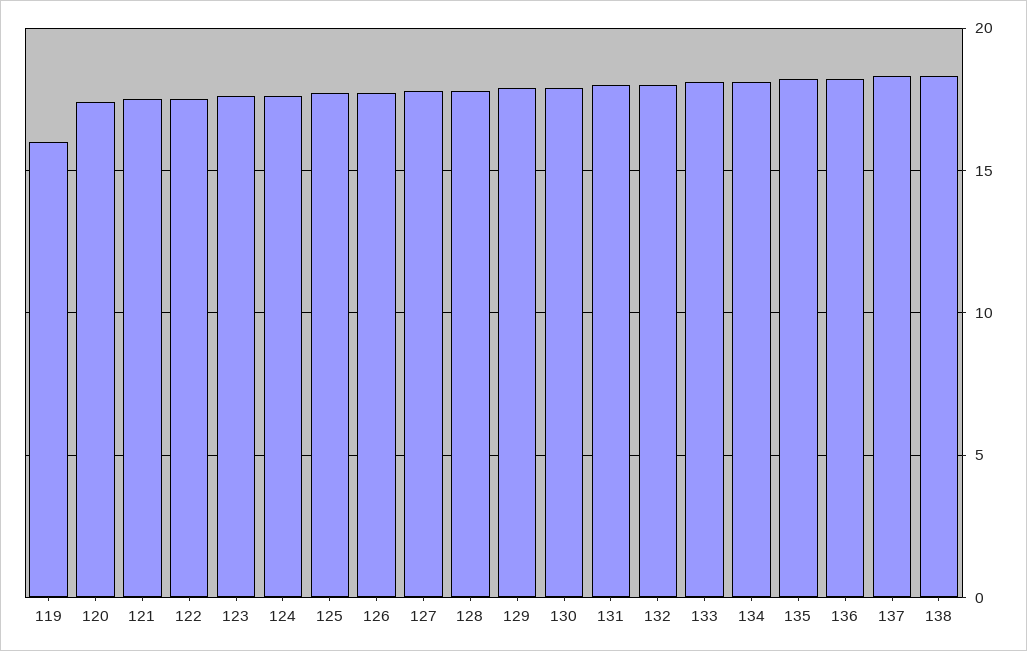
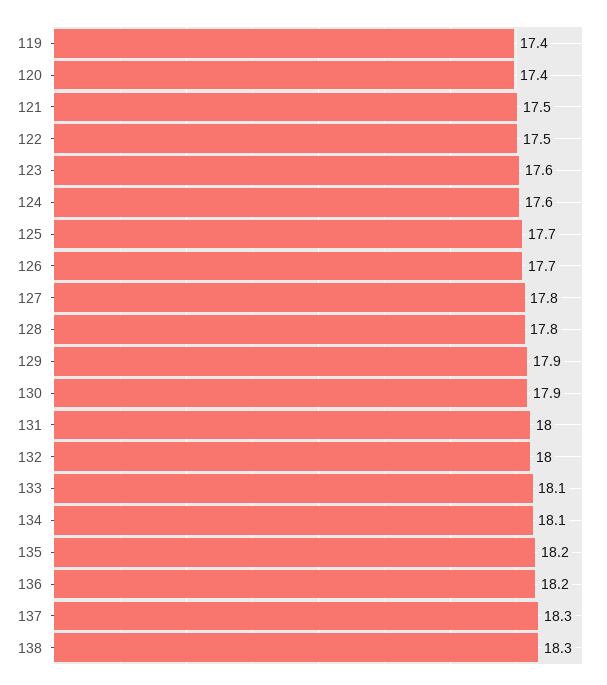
119: 16 -> 17.4

